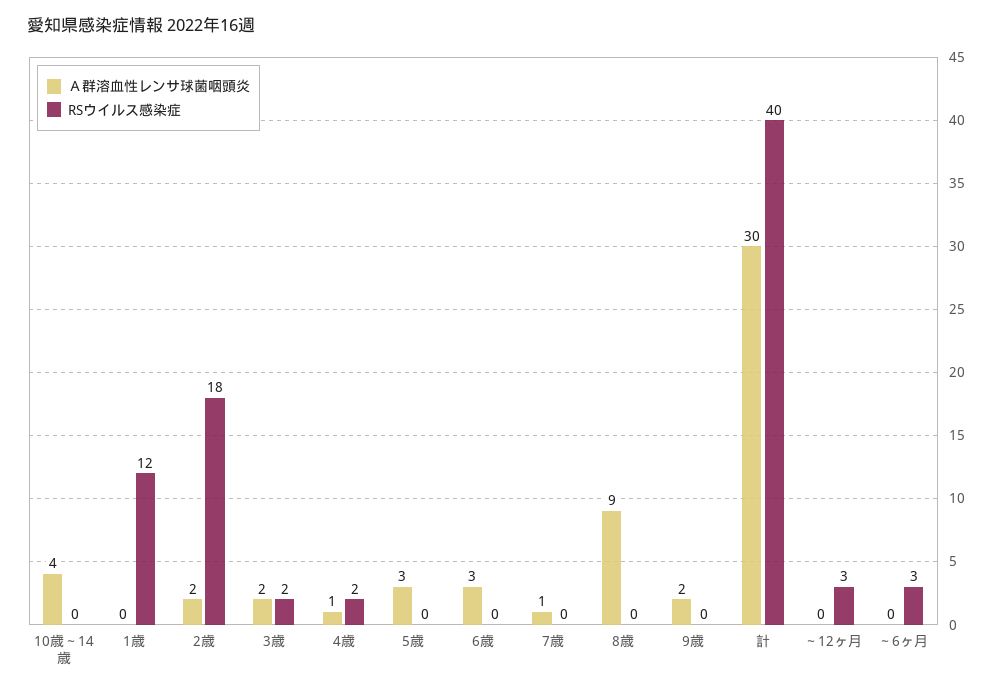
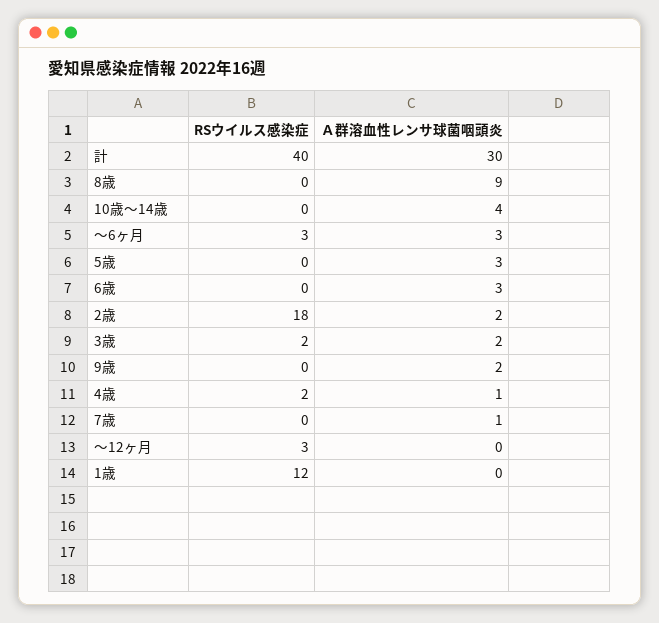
Ａ群溶血性レンサ球菌咽頭炎, ～6ヶ月: 0 -> 3

